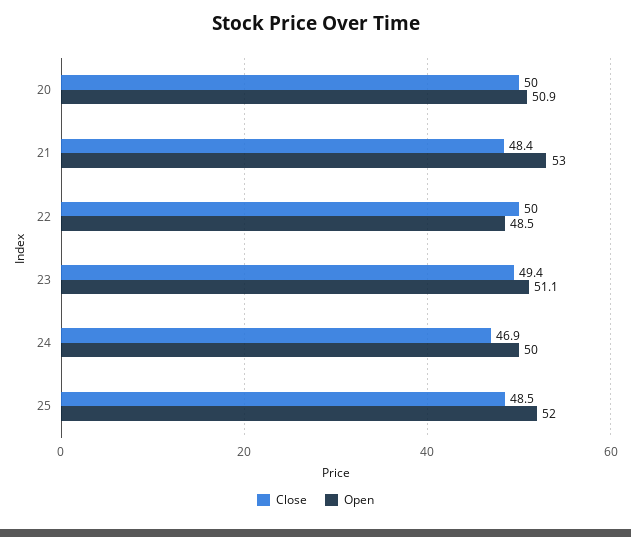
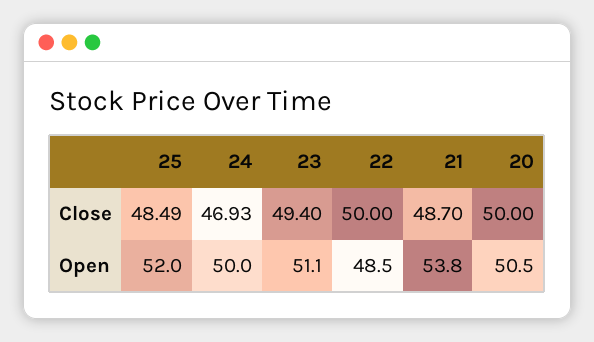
Open, 20: 50.9 -> 50.5
Close, 21: 48.4 -> 48.7
Open, 21: 53 -> 53.8

